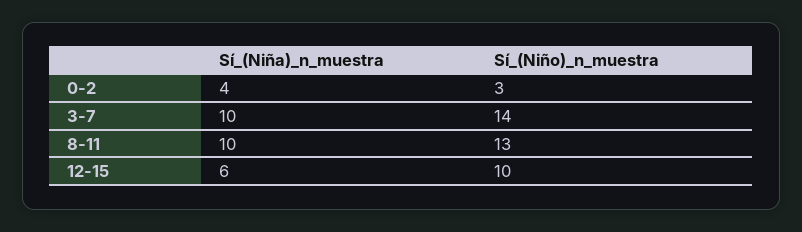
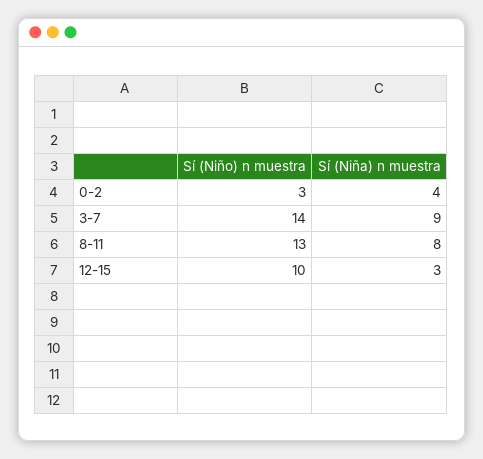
Sí_(Niña)_n_muestra, 3-7: 10 -> 9
Sí_(Niña)_n_muestra, 8-11: 10 -> 8
Sí_(Niña)_n_muestra, 12-15: 6 -> 3

